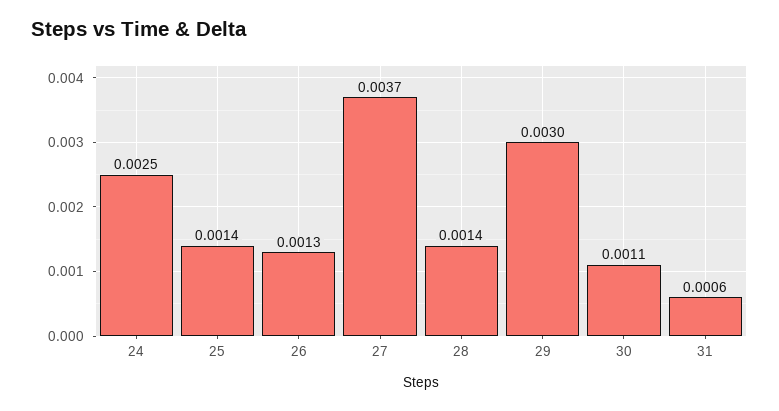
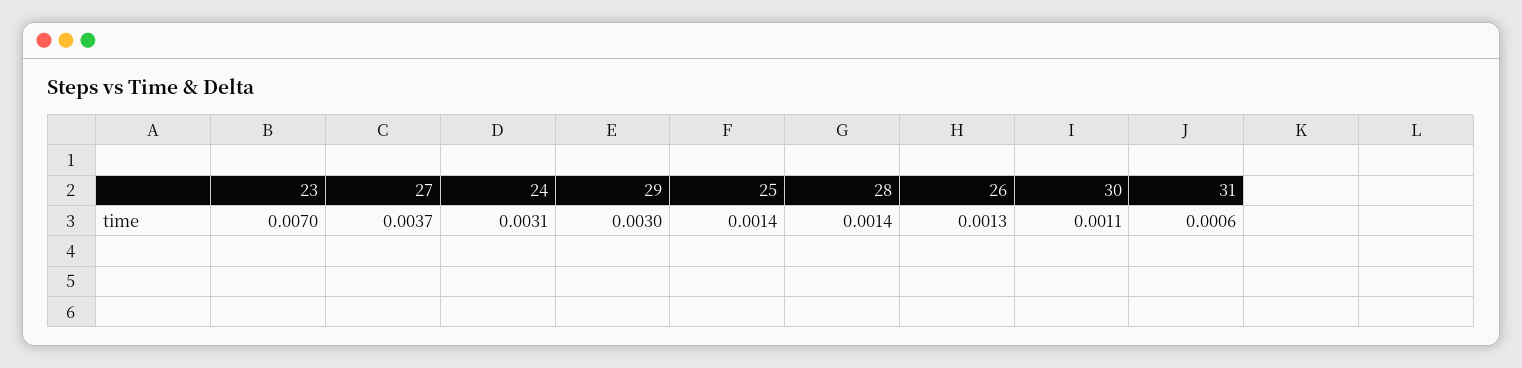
24: 0.0025 -> 0.0031
23: none -> 0.007

